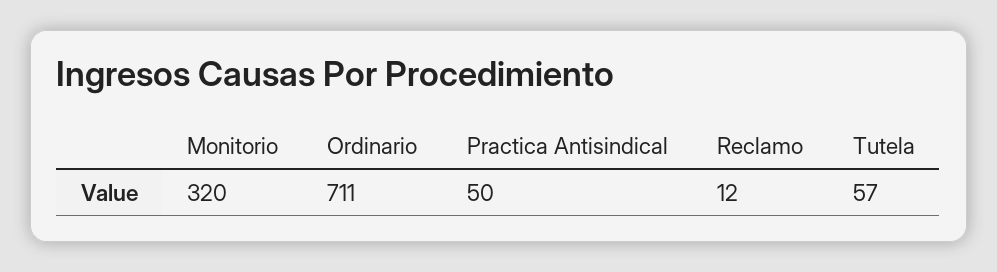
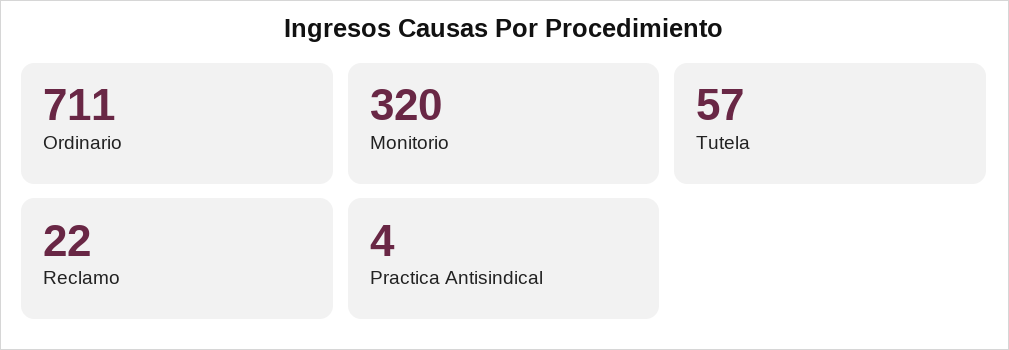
Practica Antisindical: 50 -> 4
Reclamo: 12 -> 22

